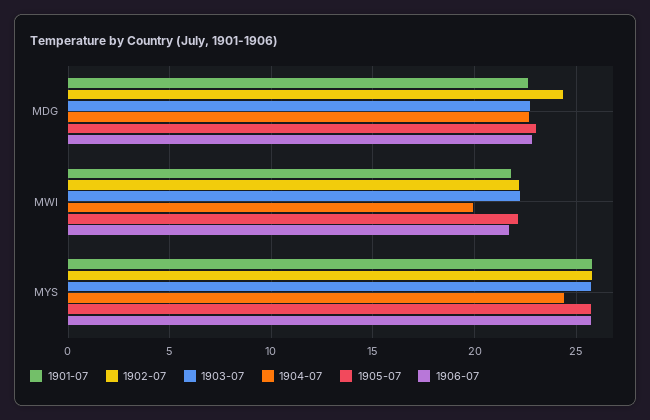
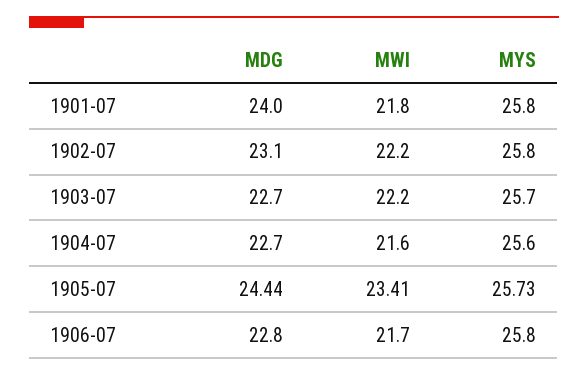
1901-07, MDG: 22.5 -> 24
1902-07, MDG: 24.5 -> 23.1
1905-07, MDG: 23 -> 24.44
1904-07, MWI: 20 -> 21.6
1905-07, MWI: 22 -> 23.41
1904-07, MYS: 24.5 -> 25.6

